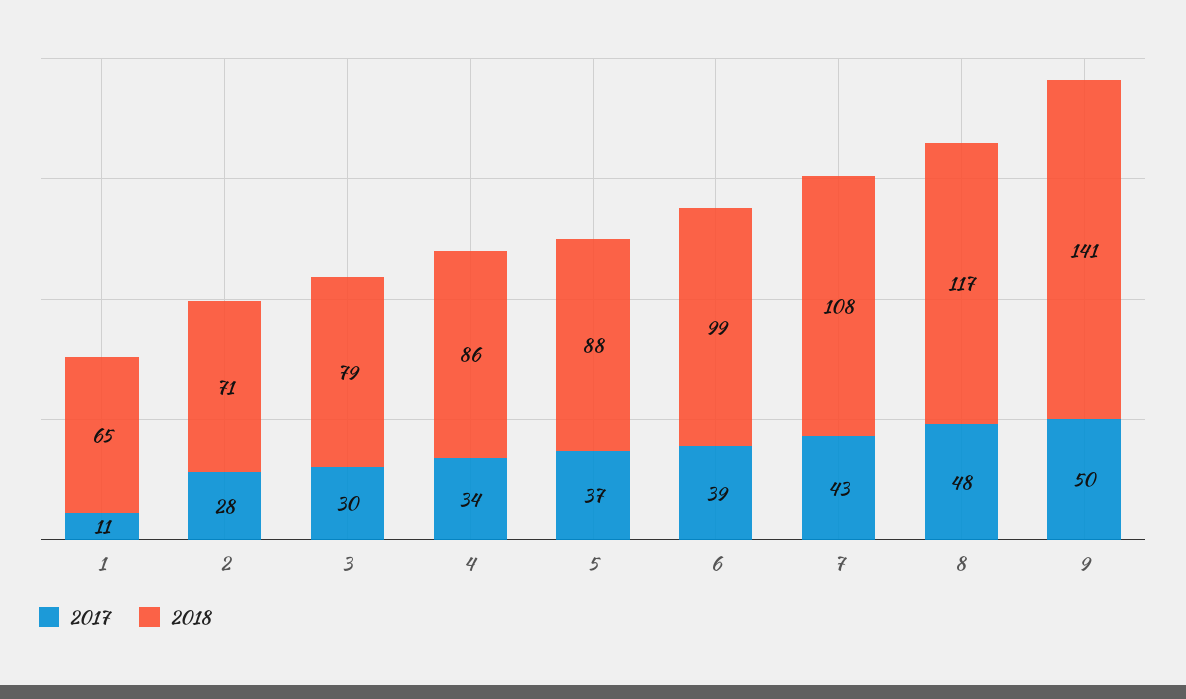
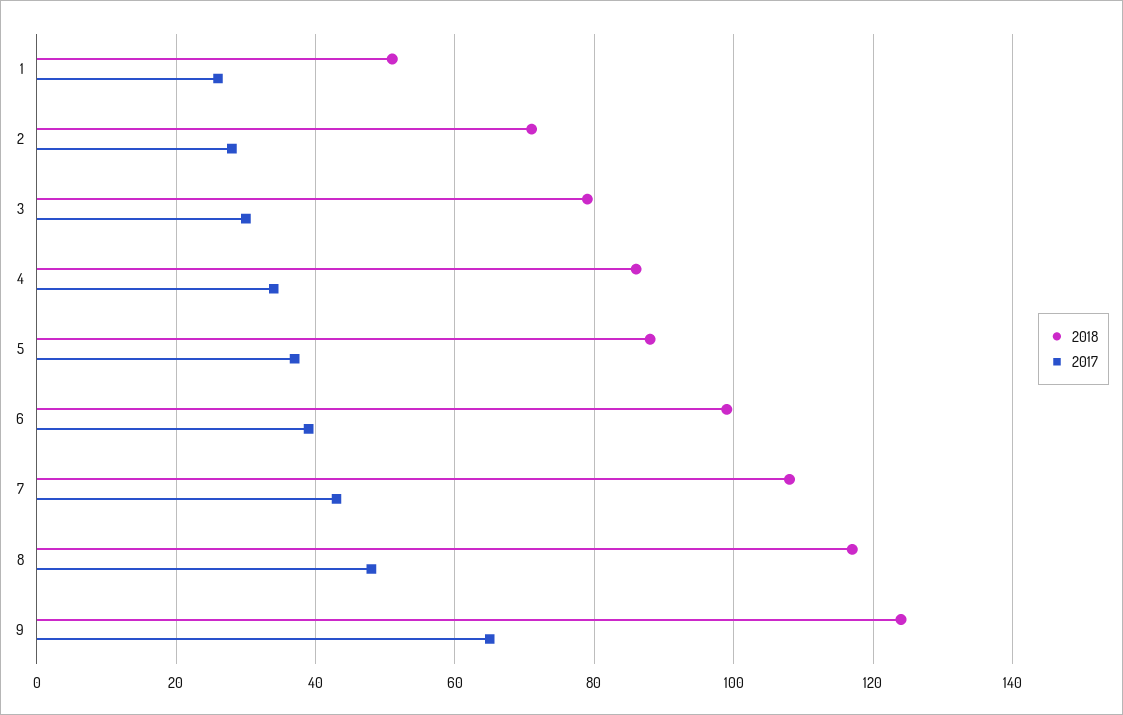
2017, 1: 11 -> 25
2018, 1: 65 -> 50
2017, 9: 50 -> 65
2018, 9: 141 -> 125

